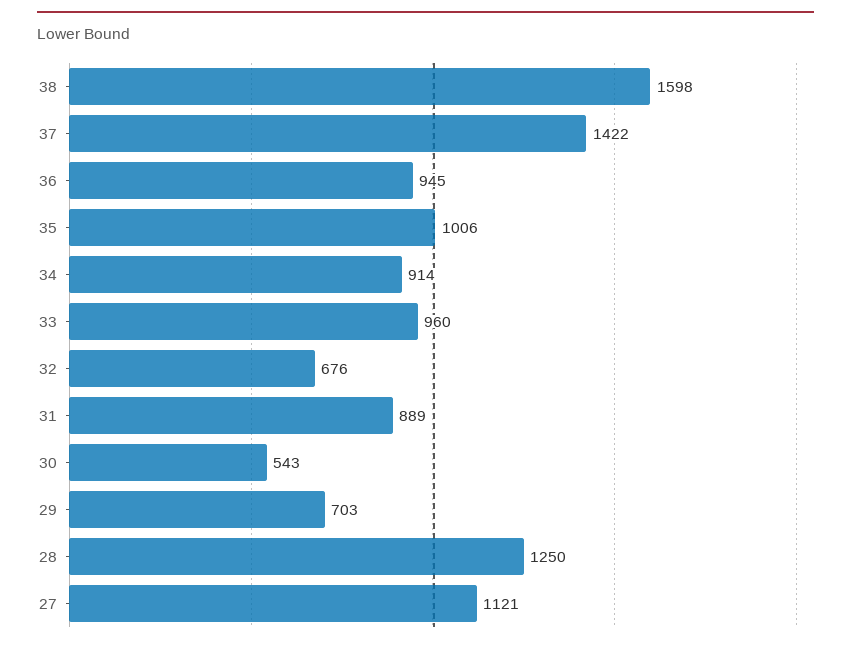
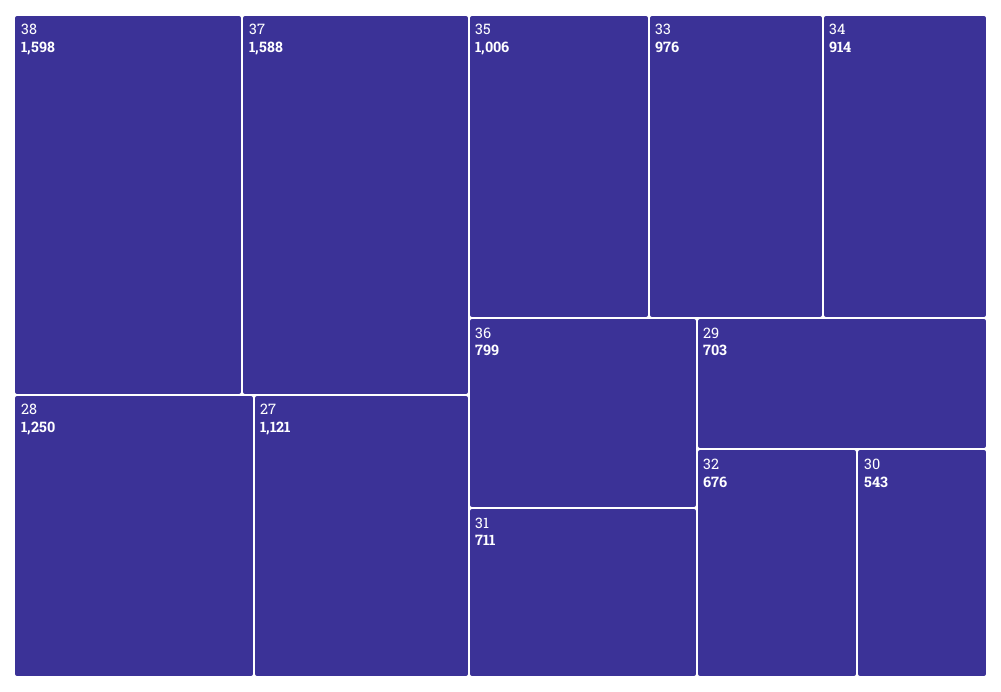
37: 1422 -> 1588
36: 945 -> 799
33: 960 -> 976
31: 889 -> 711

